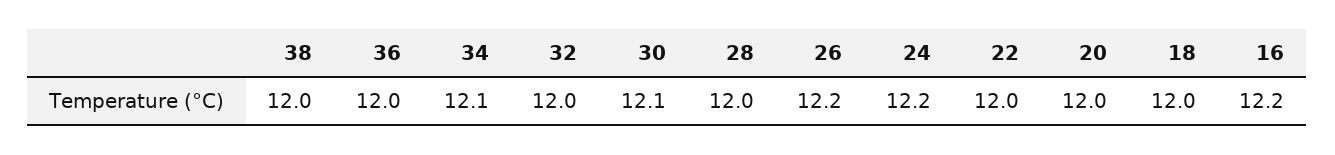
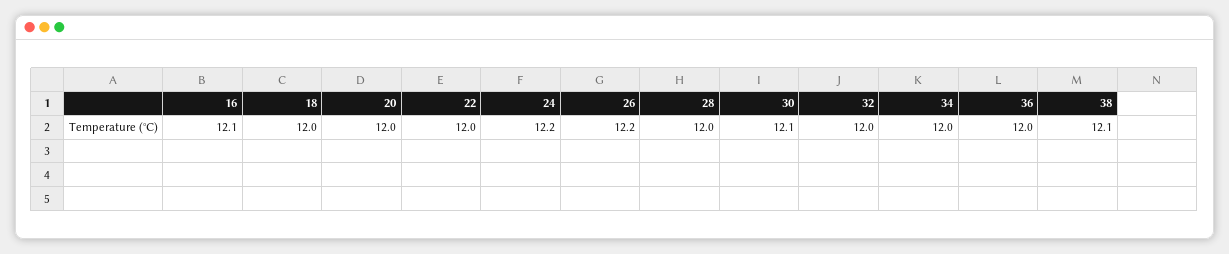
38: 12 -> 12.1
34: 12.1 -> 12
16: 12.2 -> 12.1

